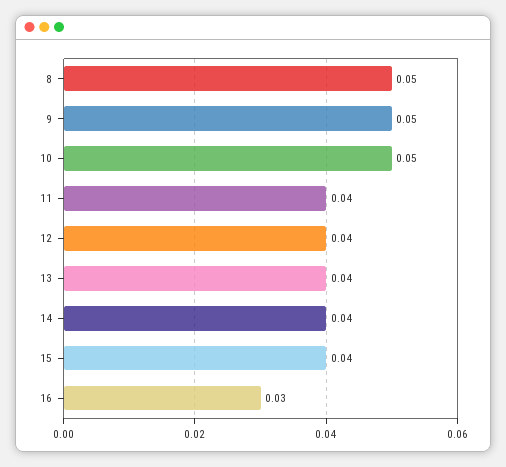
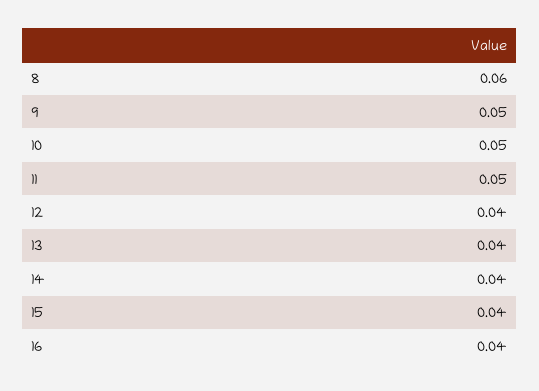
8: 0.05 -> 0.06
11: 0.04 -> 0.05
16: 0.03 -> 0.04

